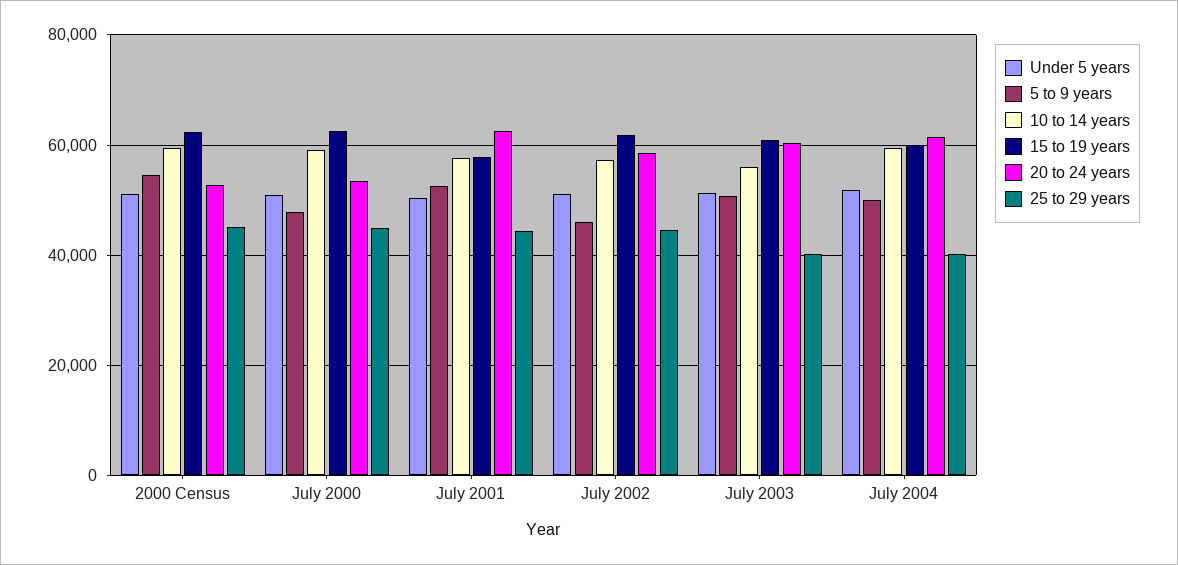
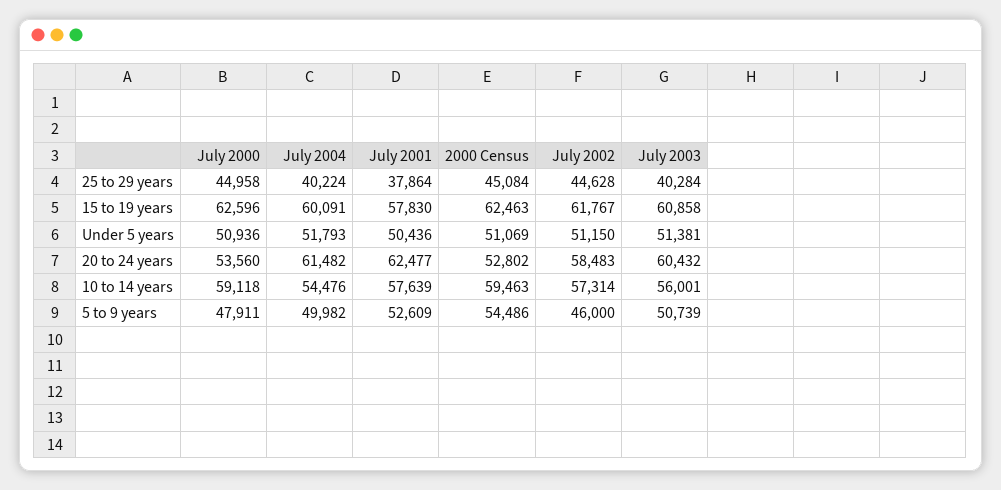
25 to 29 years, July 2001: 44000 -> 37864
10 to 14 years, July 2004: 60000 -> 54476

